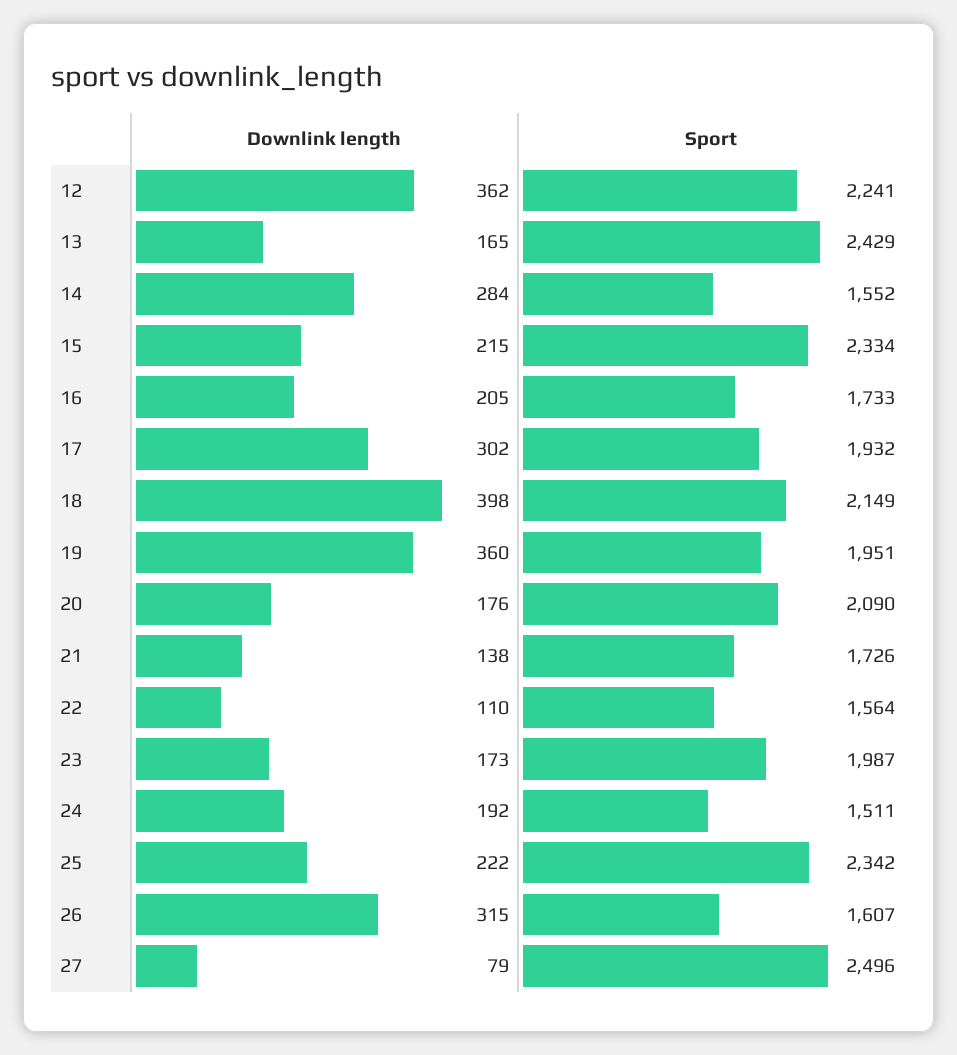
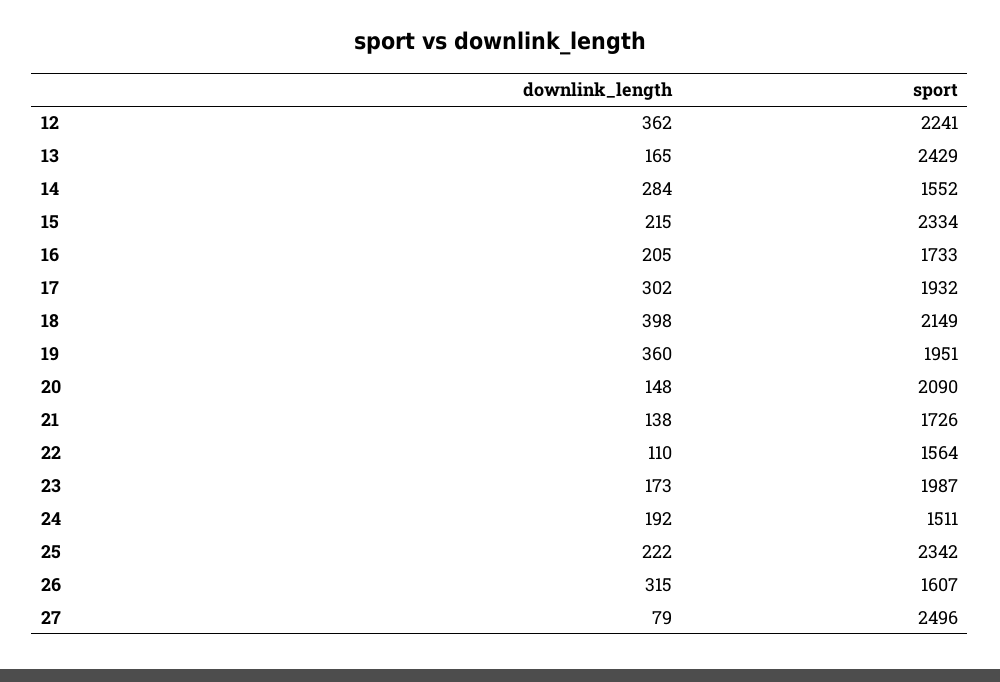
Downlink length, 20: 176 -> 148

